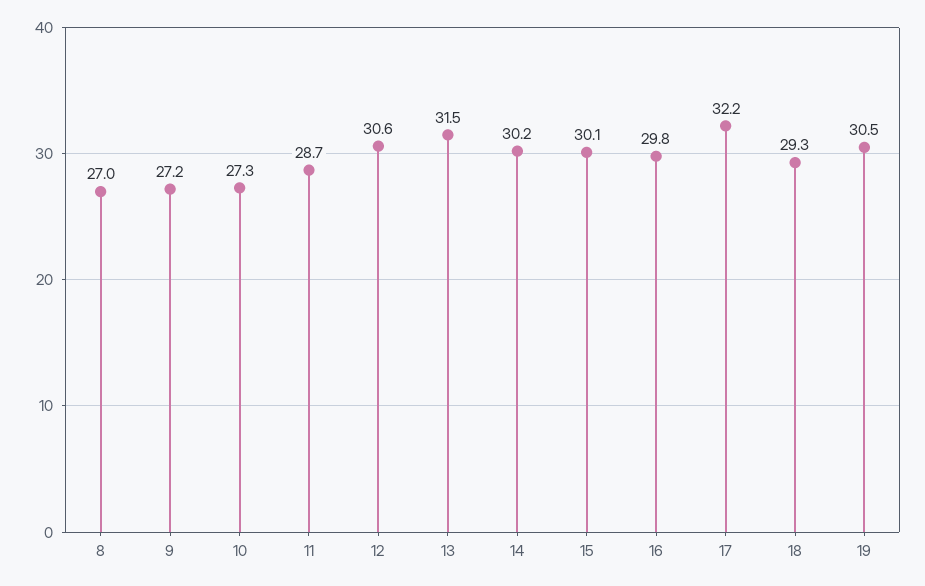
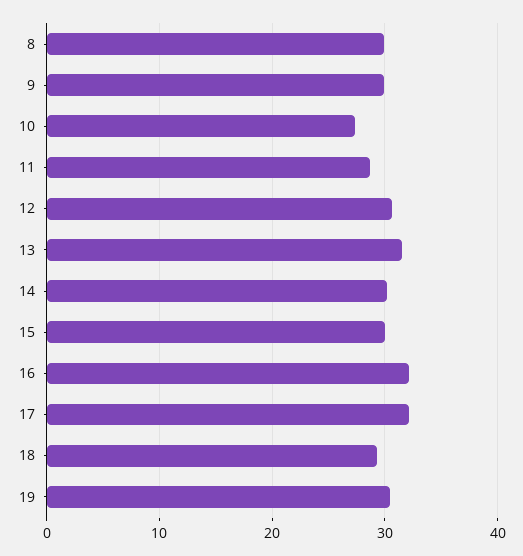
8: 27 -> 30
9: 27.2 -> 30
16: 29.8 -> 32

